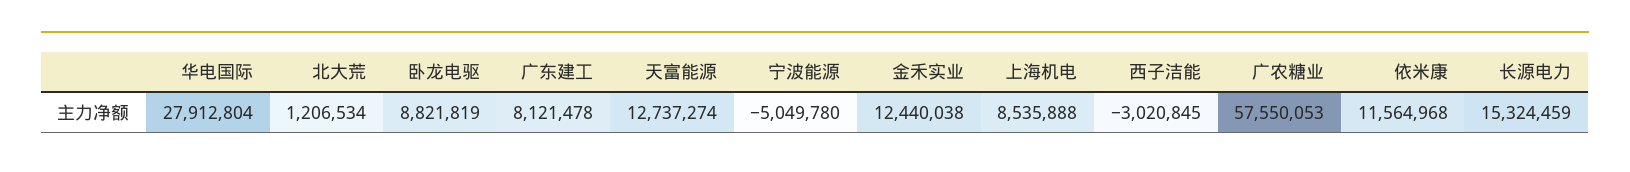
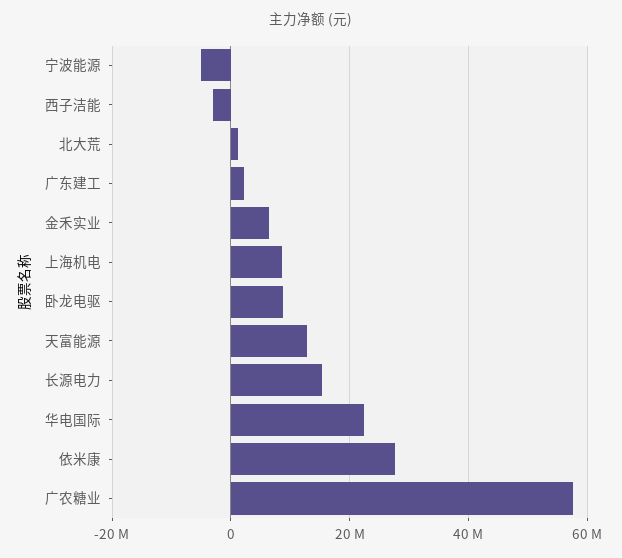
华电国际: 27912804 -> 22000000
广东建工: 8121478 -> 2000000
金禾实业: 12440038 -> 6000000
依米康: 11564968 -> 28000000

